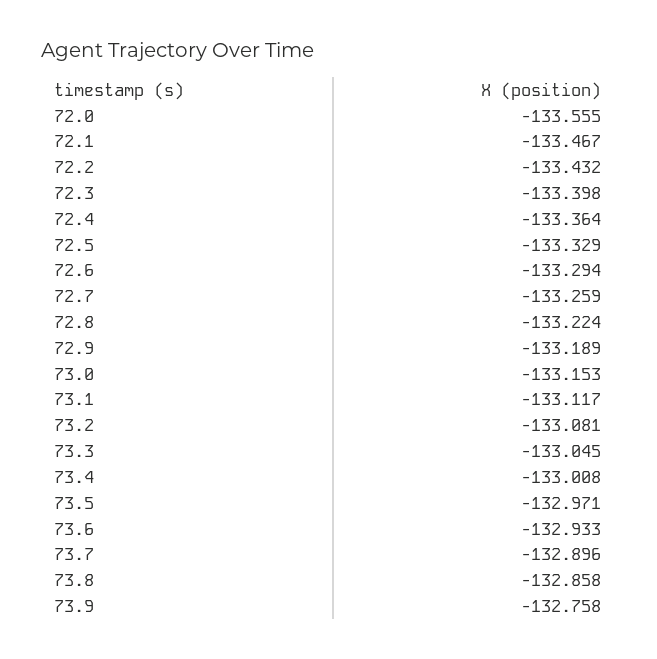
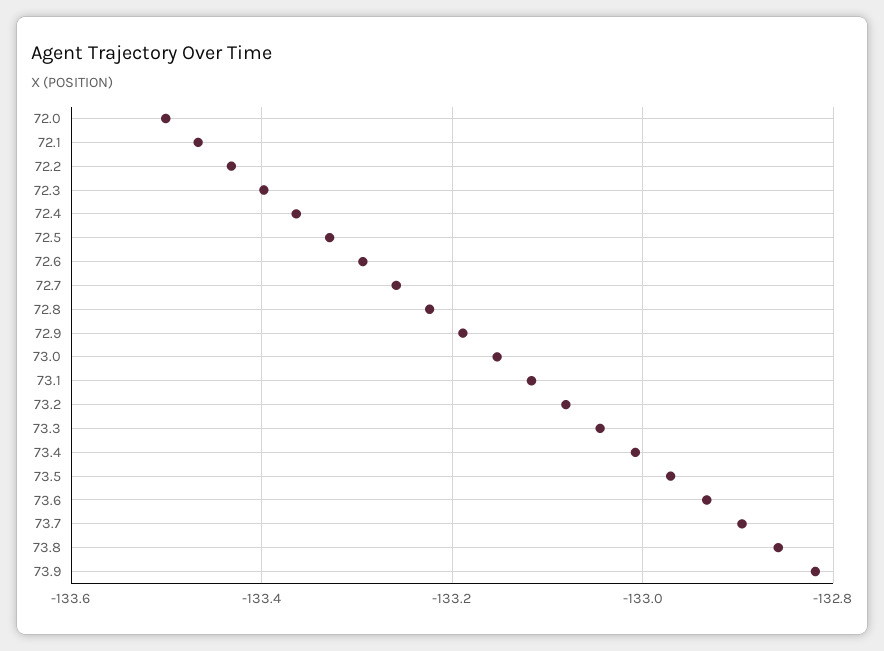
72.0: -133.555 -> -133.5
73.9: -132.758 -> -132.82

